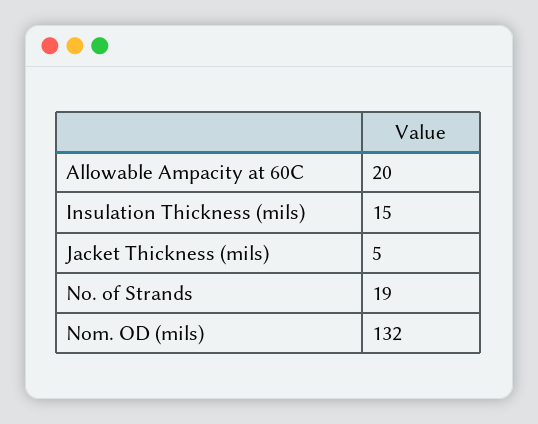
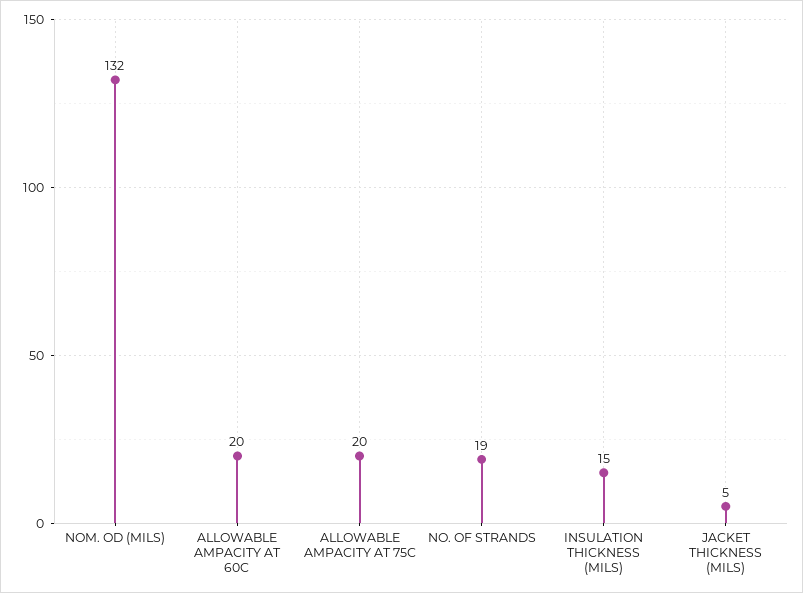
ALLOWABLE AMPACITY AT 75C: none -> 20

